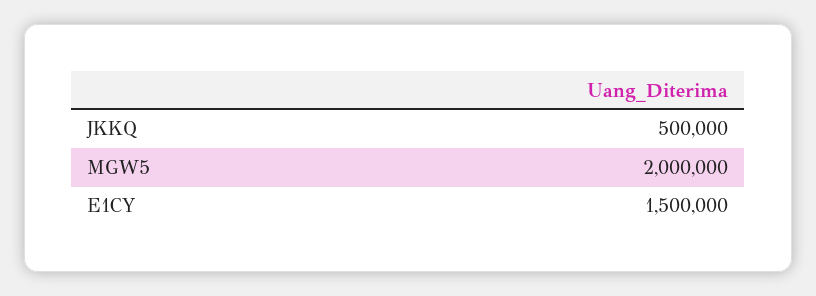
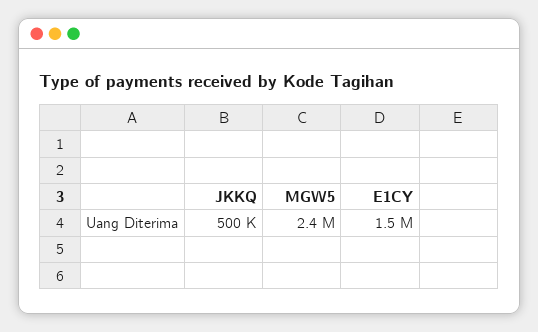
MGW5: 2000000 -> 2400000

